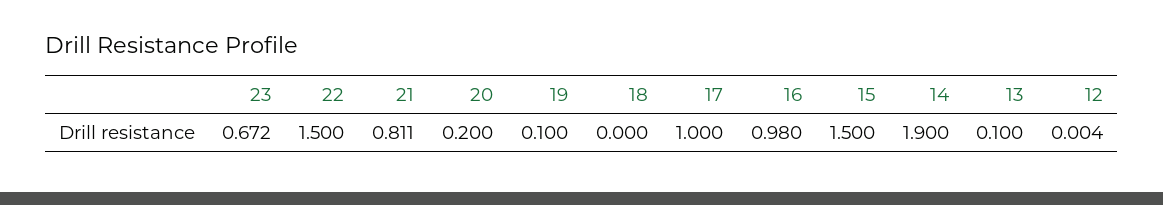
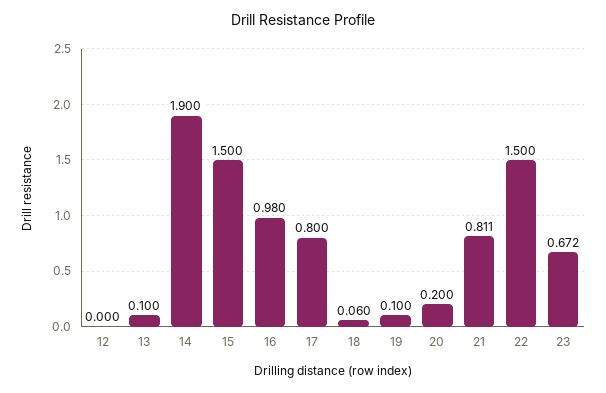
18: 0 -> 0.06
17: 1 -> 0.8
12: 0.004 -> 0

